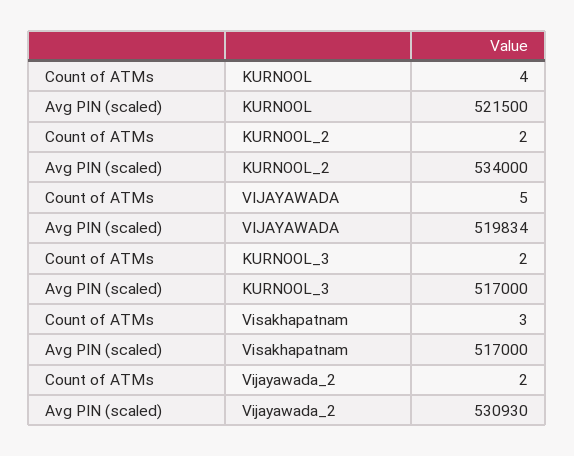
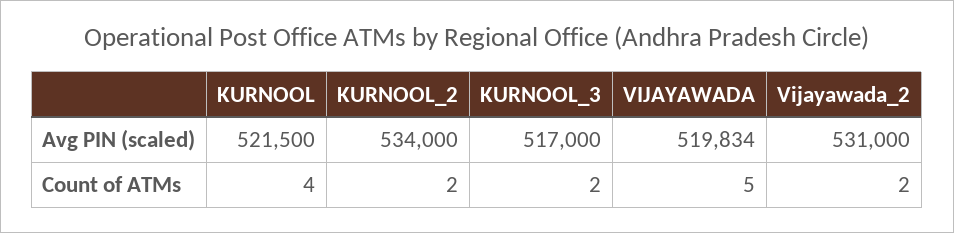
Count of ATMs, Visakhapatnam: 3 -> none
Avg PIN (scaled), Visakhapatnam: 517000 -> none
Avg PIN (scaled), Vijayawada_2: 530930 -> 531000

